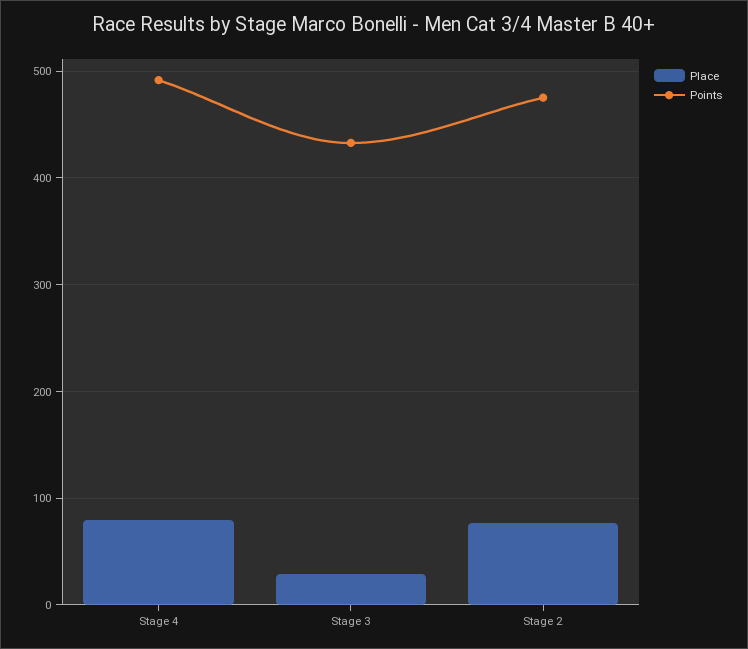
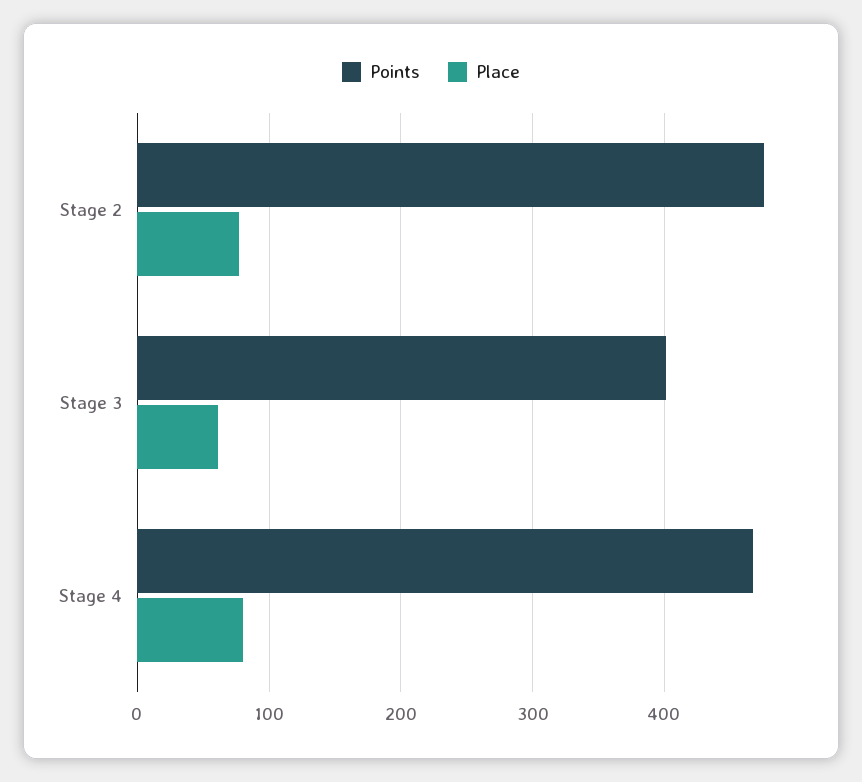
Points, Stage 4: 490 -> 470
Place, Stage 3: 30 -> 60
Points, Stage 3: 430 -> 400

